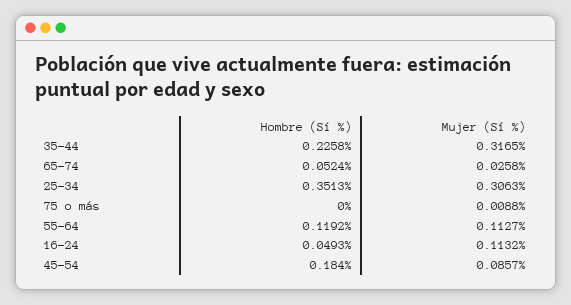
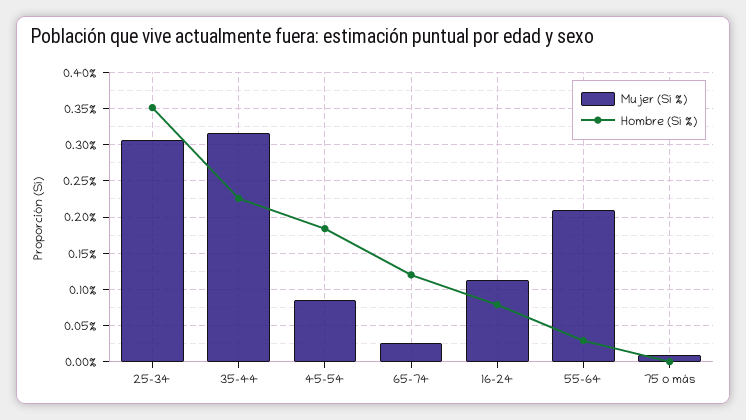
Hombre (Sí %), 65-74: 0.0524 -> 0.12
Hombre (Sí %), 55-64: 0.1192 -> 0.03
Mujer (Sí %), 55-64: 0.1127 -> 0.21
Hombre (Sí %), 16-24: 0.0493 -> 0.08

